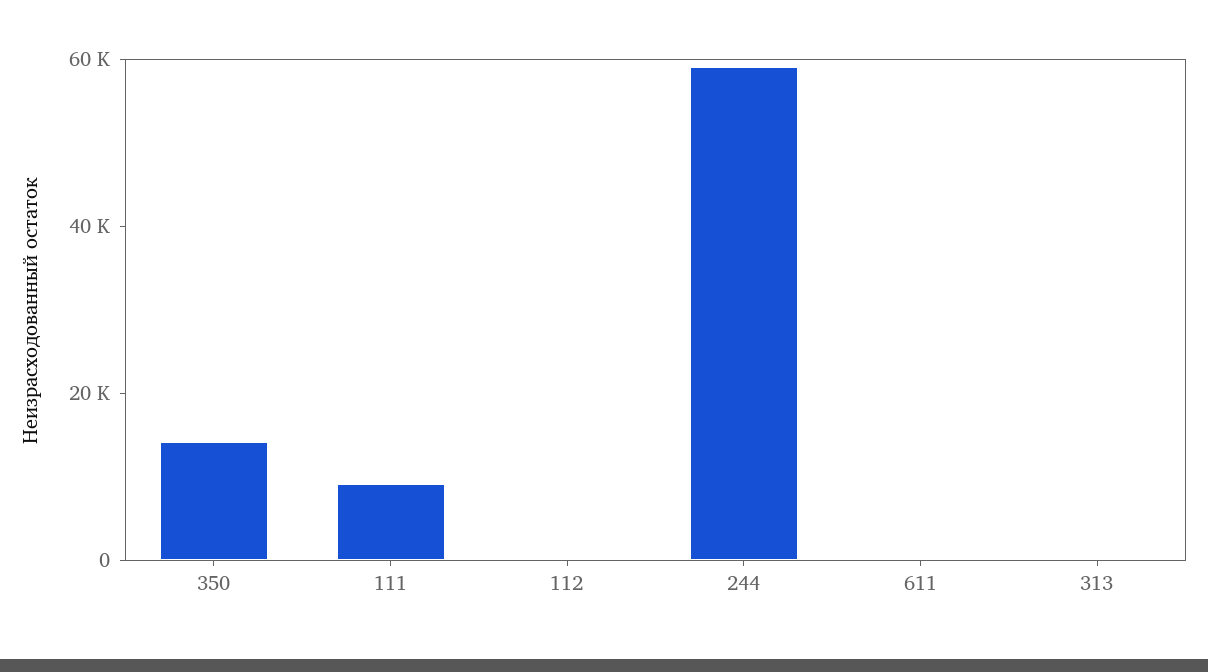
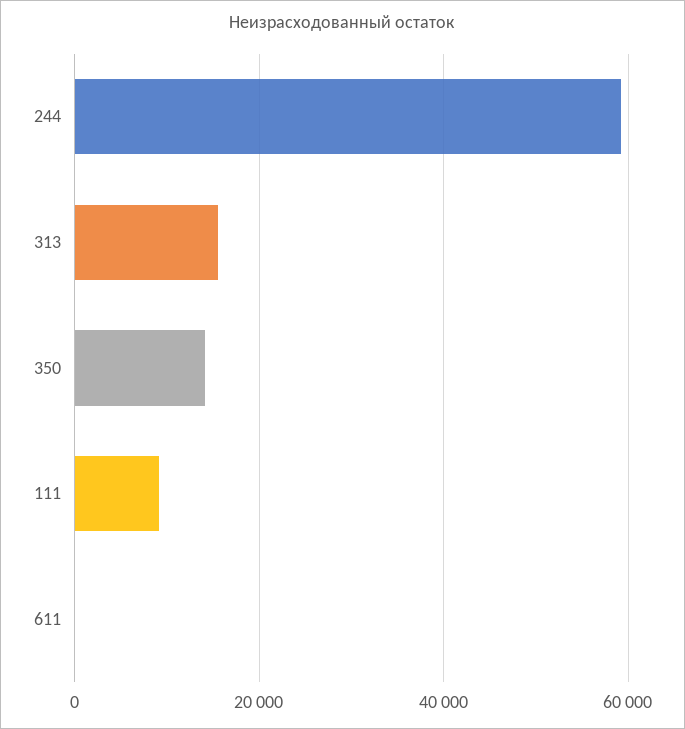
112: 0 -> none
313: 0 -> 16000

